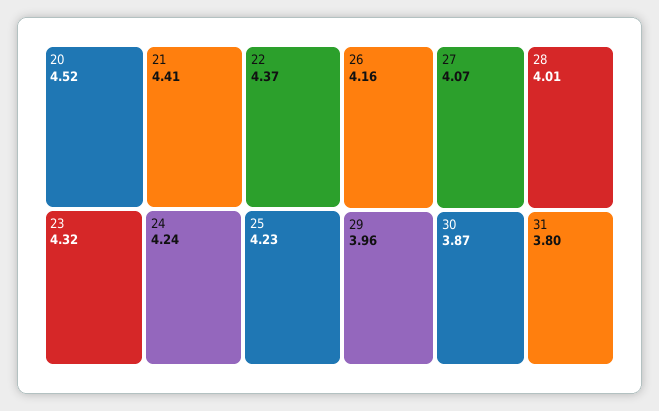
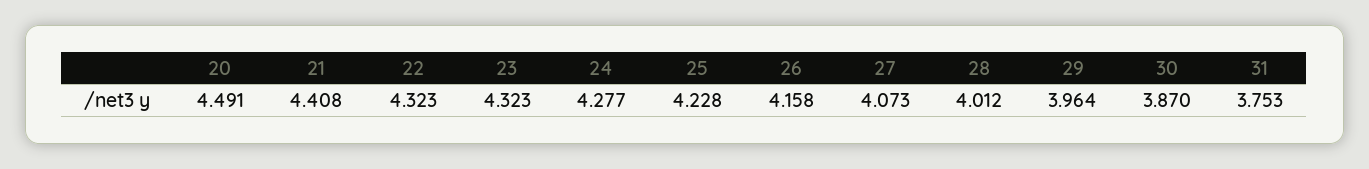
20: 4.52 -> 4.491
22: 4.37 -> 4.323
24: 4.24 -> 4.277
31: 3.8 -> 3.753

